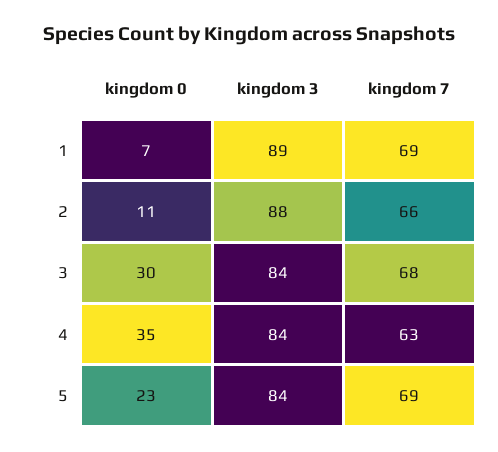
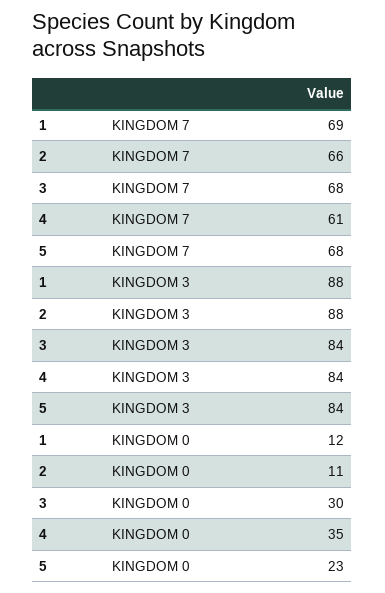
kingdom 0, 1: 7 -> 12
kingdom 3, 1: 89 -> 88
kingdom 7, 4: 63 -> 61
kingdom 7, 5: 69 -> 68

